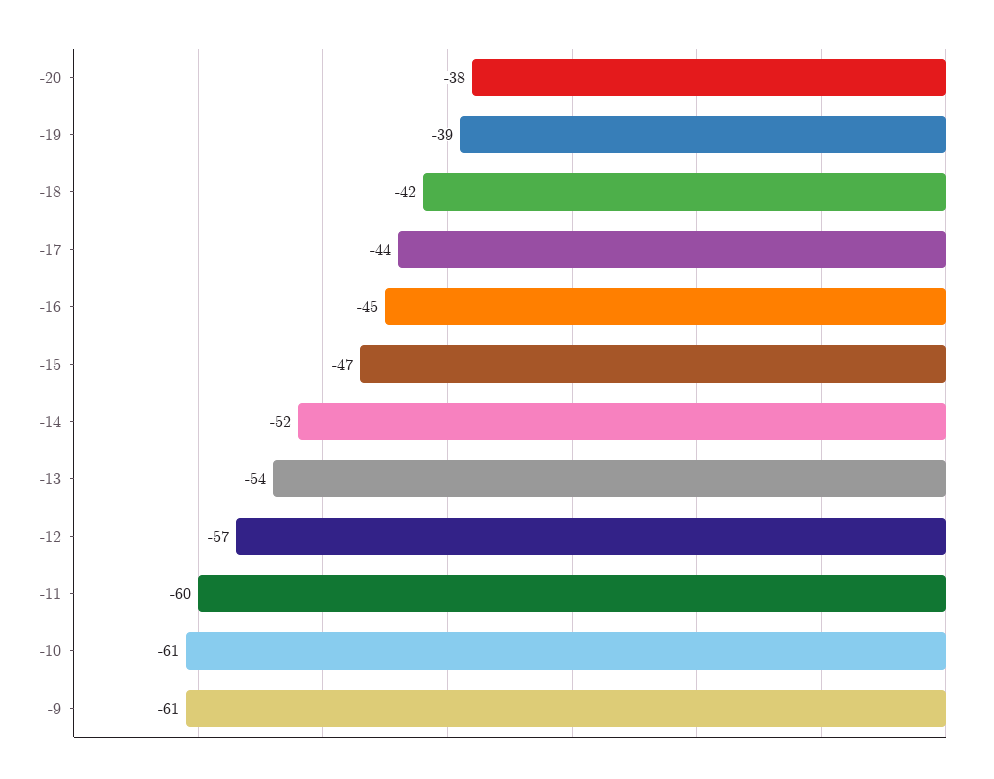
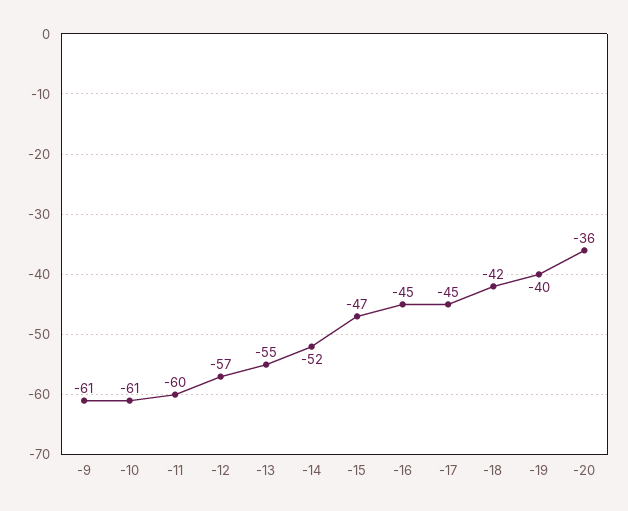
-20: -38 -> -36
-19: -39 -> -40
-17: -44 -> -45
-13: -54 -> -55

